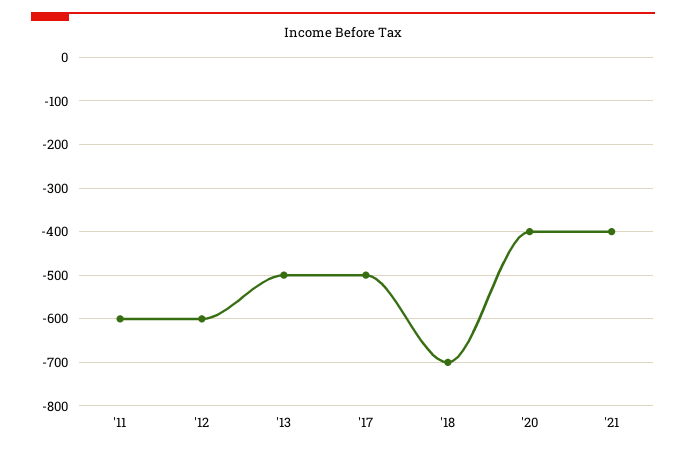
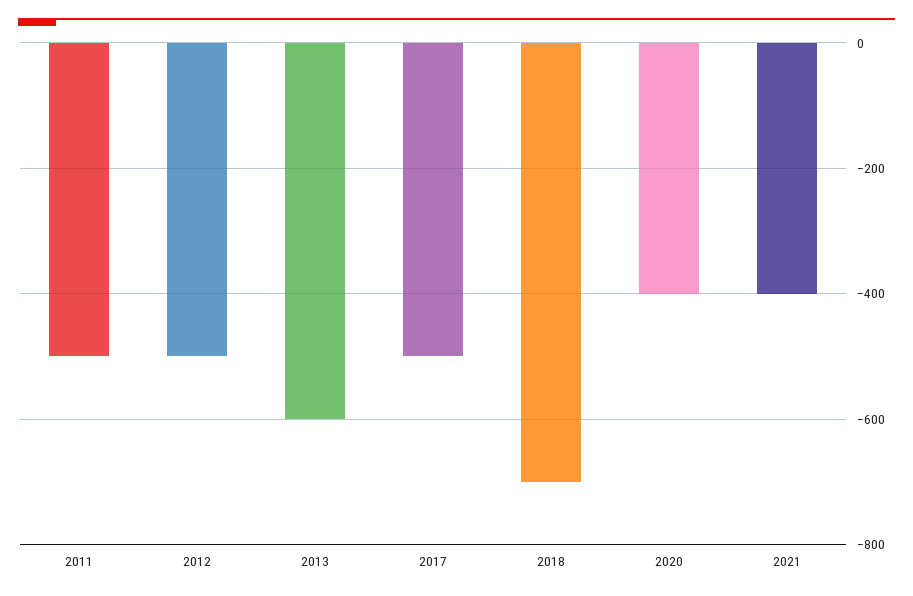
'11: -600 -> -500
'12: -600 -> -500
'13: -500 -> -600

